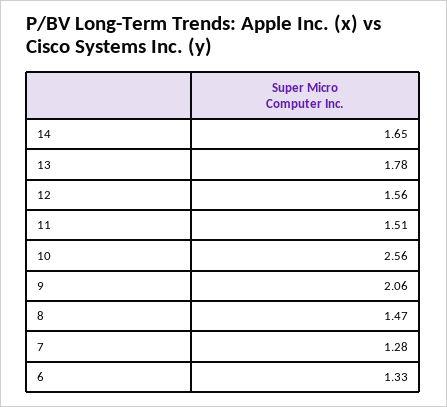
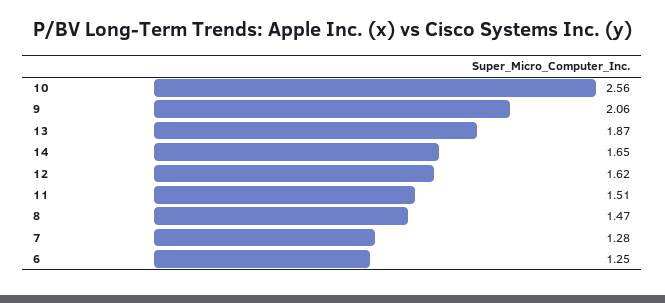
13: 1.78 -> 1.87
12: 1.56 -> 1.62
6: 1.33 -> 1.25

